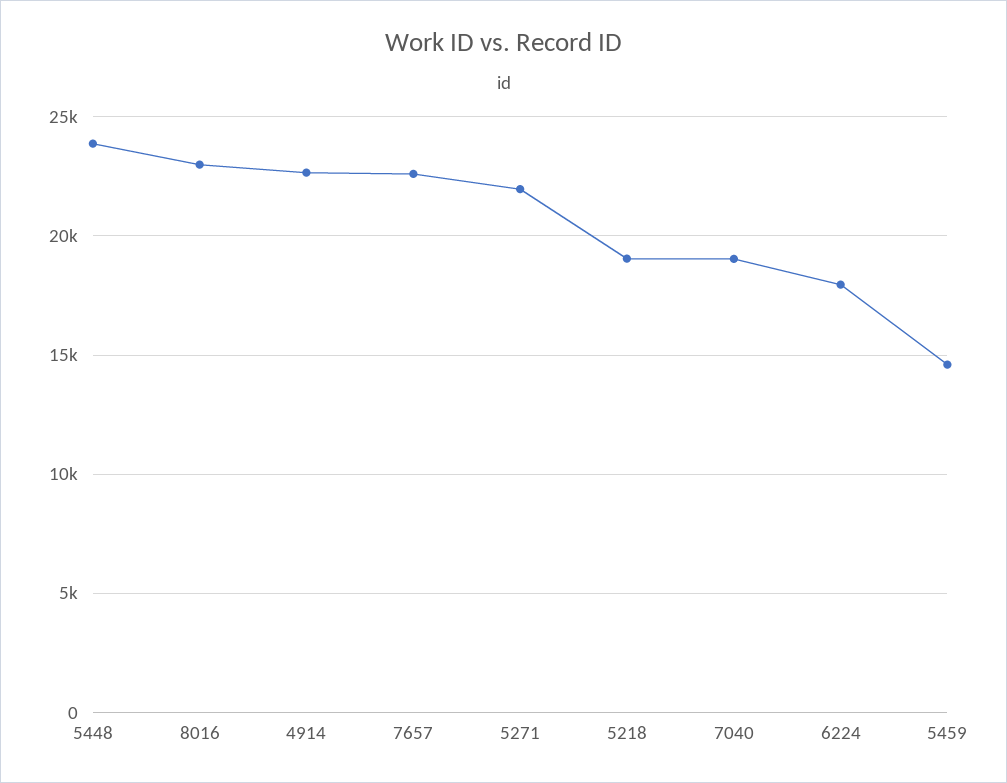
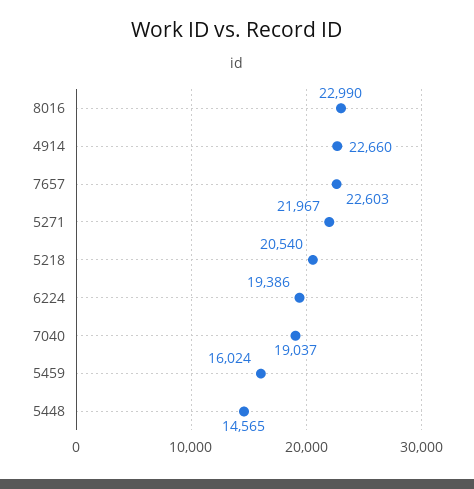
5448: 24000 -> 14565
5218: 19000 -> 20540
6224: 18000 -> 19386
5459: 14500 -> 16024

